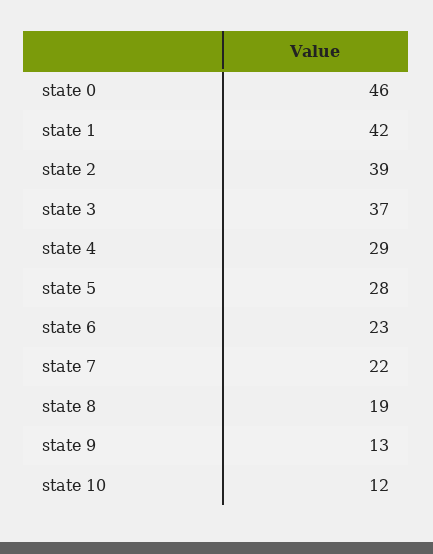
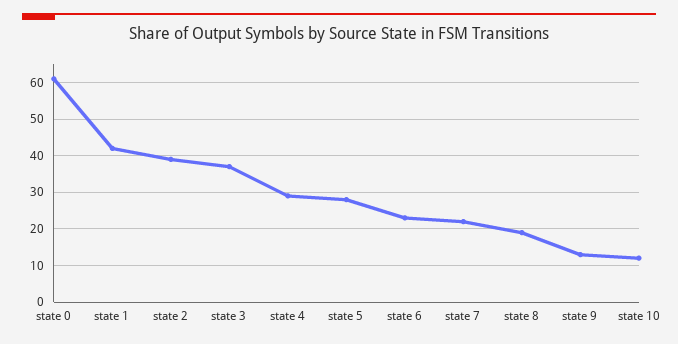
state 0: 46 -> 60

